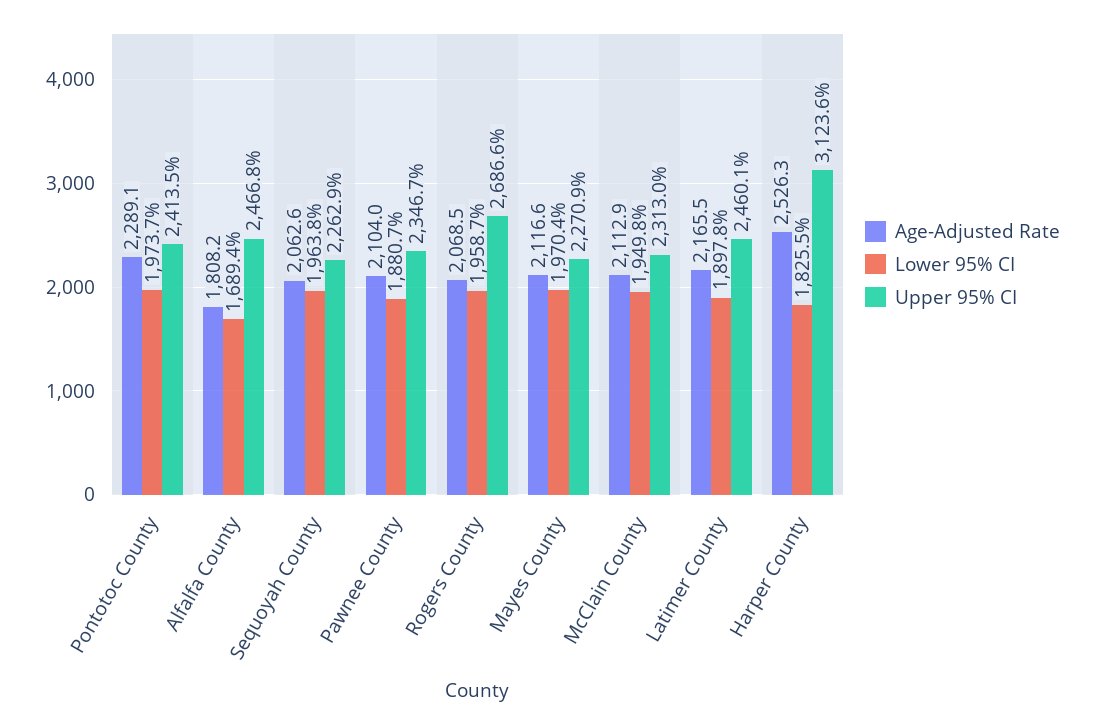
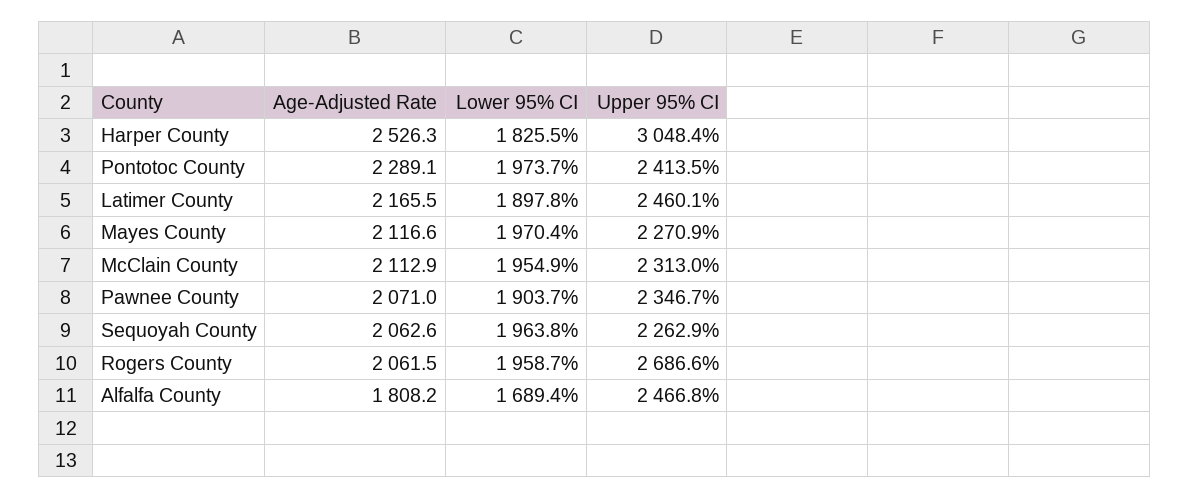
Age-Adjusted Rate, Pawnee County: 2104 -> 2071
Lower 95% CI, Pawnee County: 1880.7 -> 1903.7
Age-Adjusted Rate, Rogers County: 2068.5 -> 2061.5
Lower 95% CI, McClain County: 1949.8 -> 1954.9
Upper 95% CI, Harper County: 3123.6 -> 3048.4

